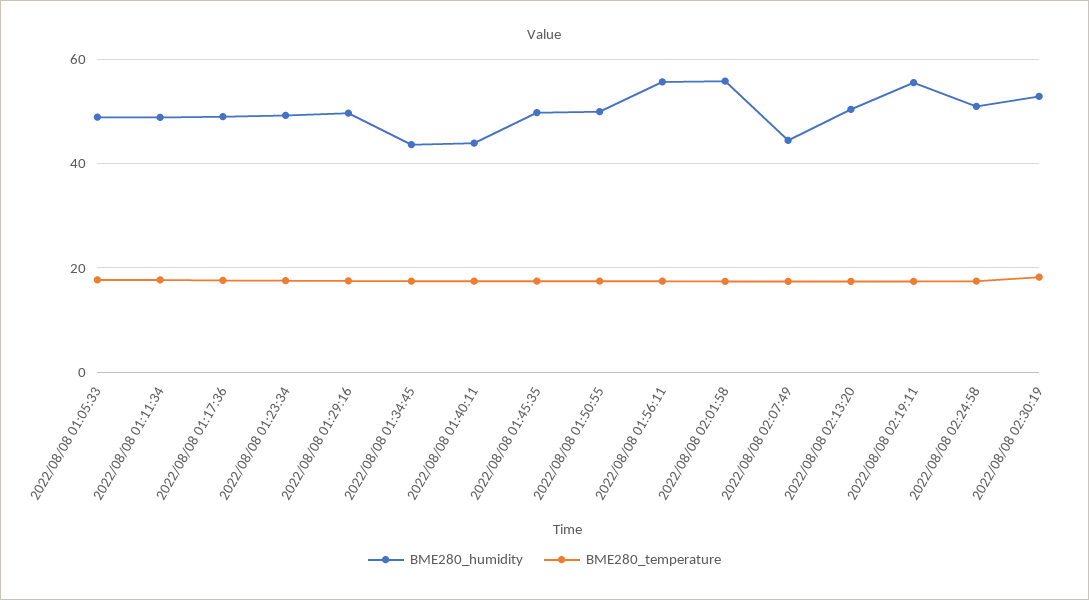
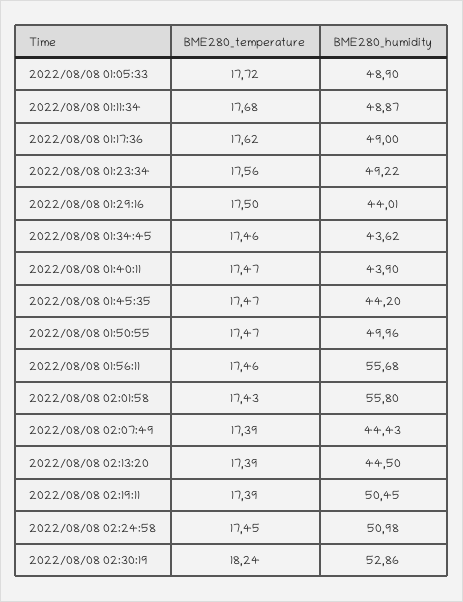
BME280_humidity, 2022/08/08 01:29:16: 50 -> 44.01
BME280_humidity, 2022/08/08 01:45:35: 50 -> 44.2
BME280_humidity, 2022/08/08 02:13:20: 50 -> 44.5
BME280_humidity, 2022/08/08 02:19:11: 56 -> 50.45

